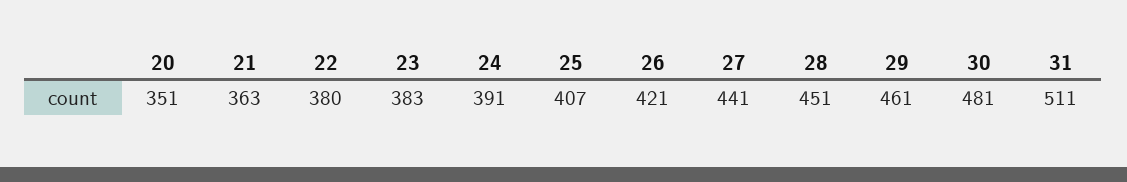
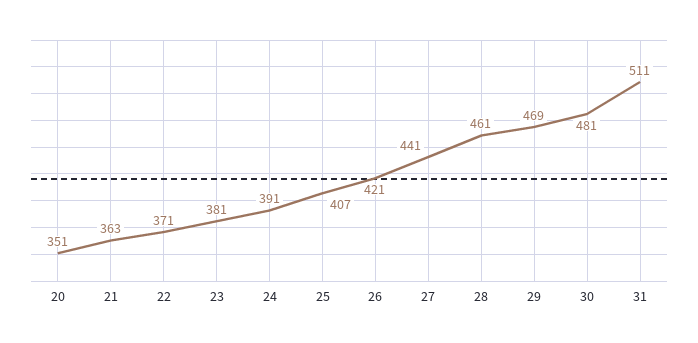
22: 380 -> 371
23: 383 -> 381
28: 451 -> 461
29: 461 -> 469

